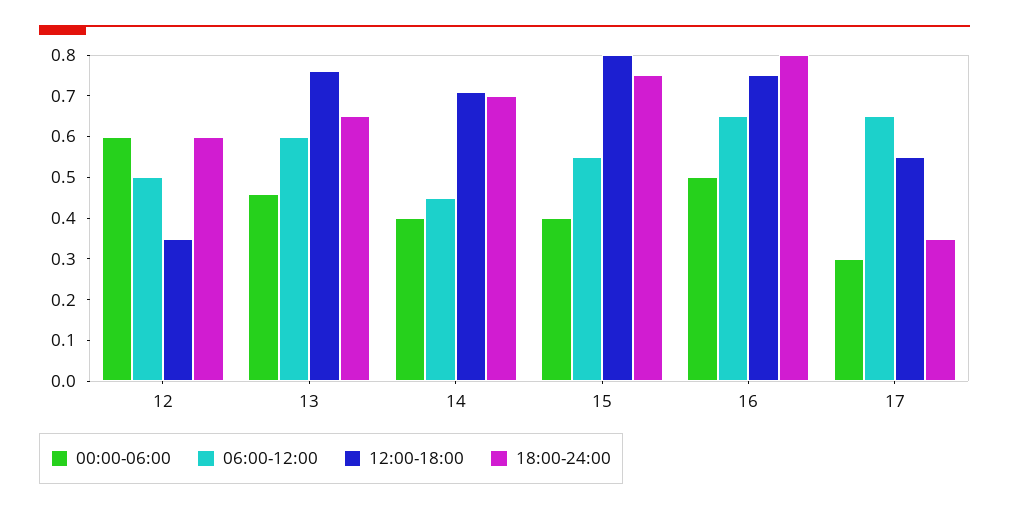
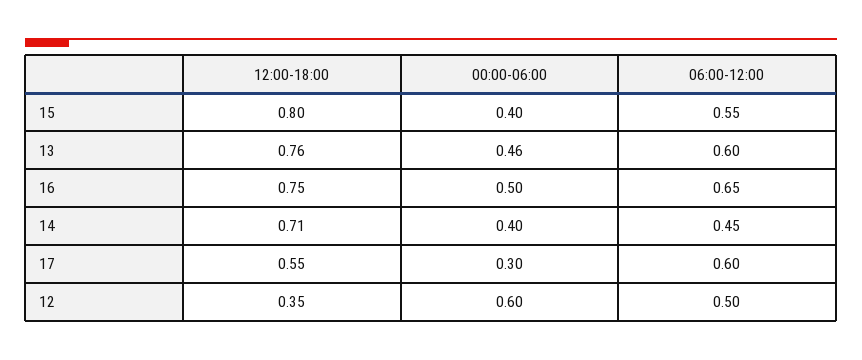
18:00-24:00, 12: 0.6 -> none
18:00-24:00, 13: 0.65 -> none
18:00-24:00, 14: 0.7 -> none
18:00-24:00, 15: 0.75 -> none
18:00-24:00, 16: 0.8 -> none
06:00-12:00, 17: 0.65 -> 0.6
18:00-24:00, 17: 0.35 -> none

